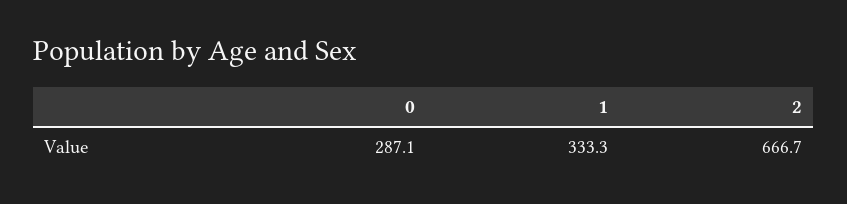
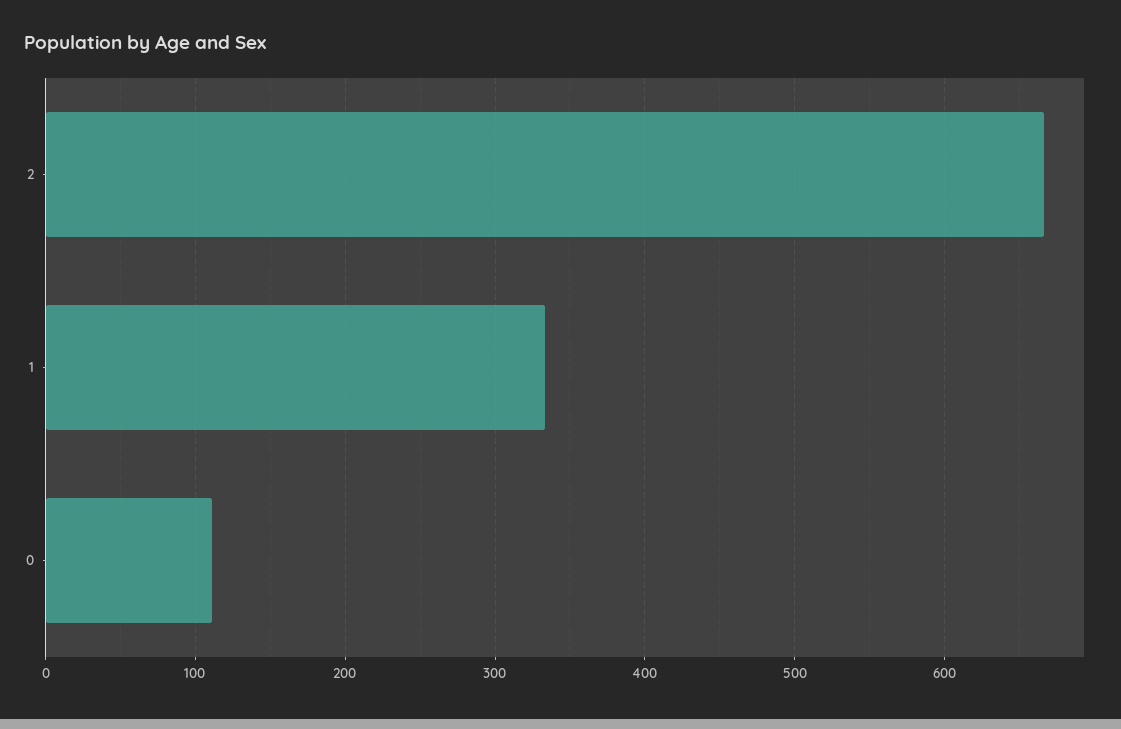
0: 287.1 -> 110

